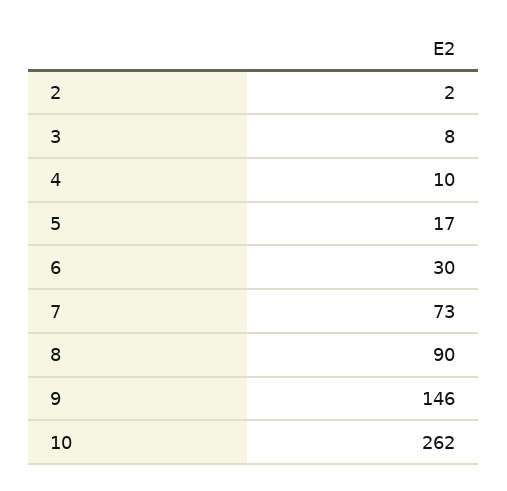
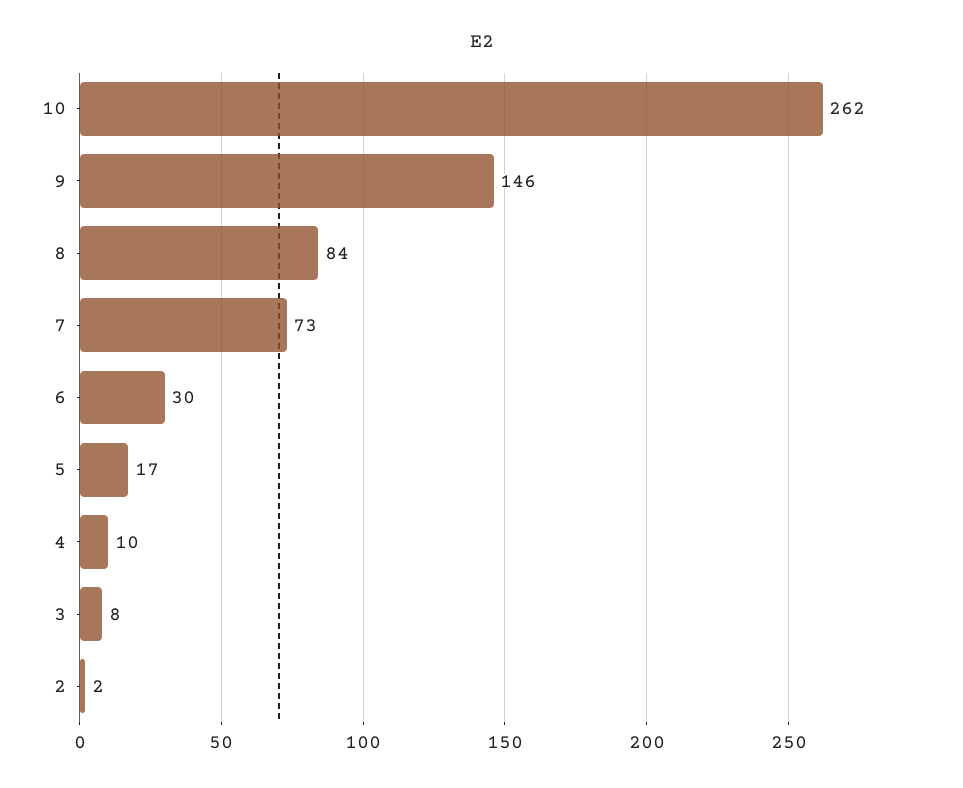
8: 90 -> 84

